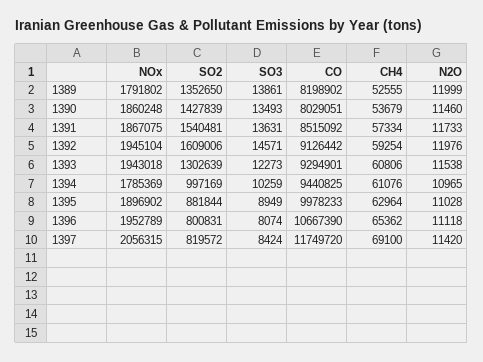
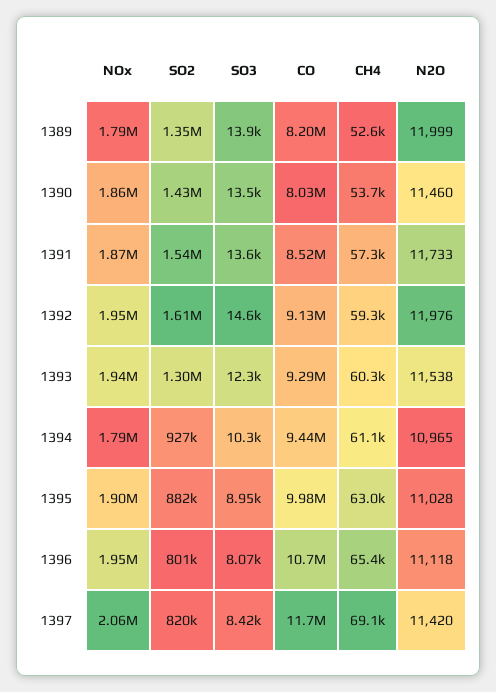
CH4, 1393: 60806 -> 60300
SO2, 1394: 997169 -> 927000

